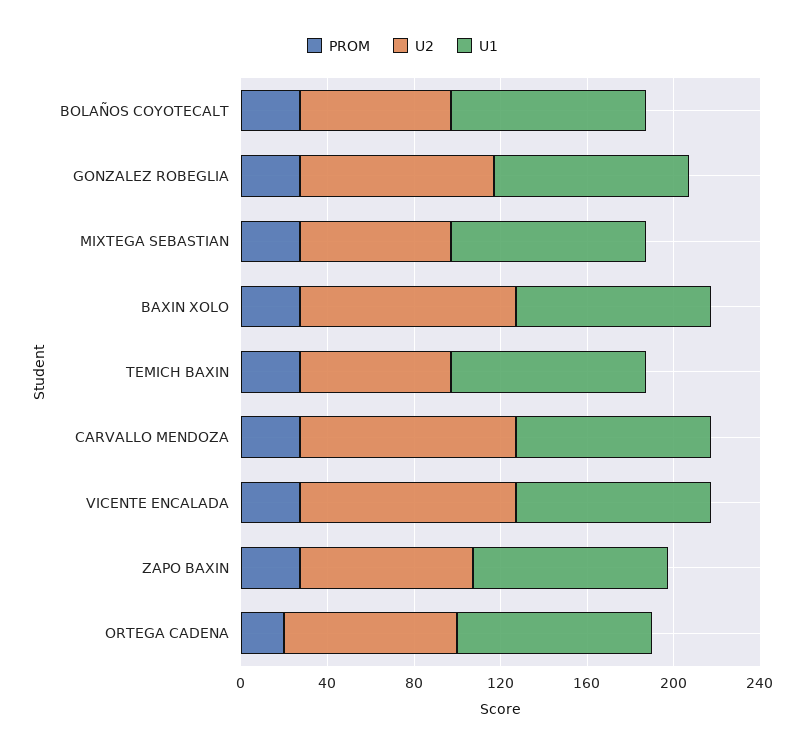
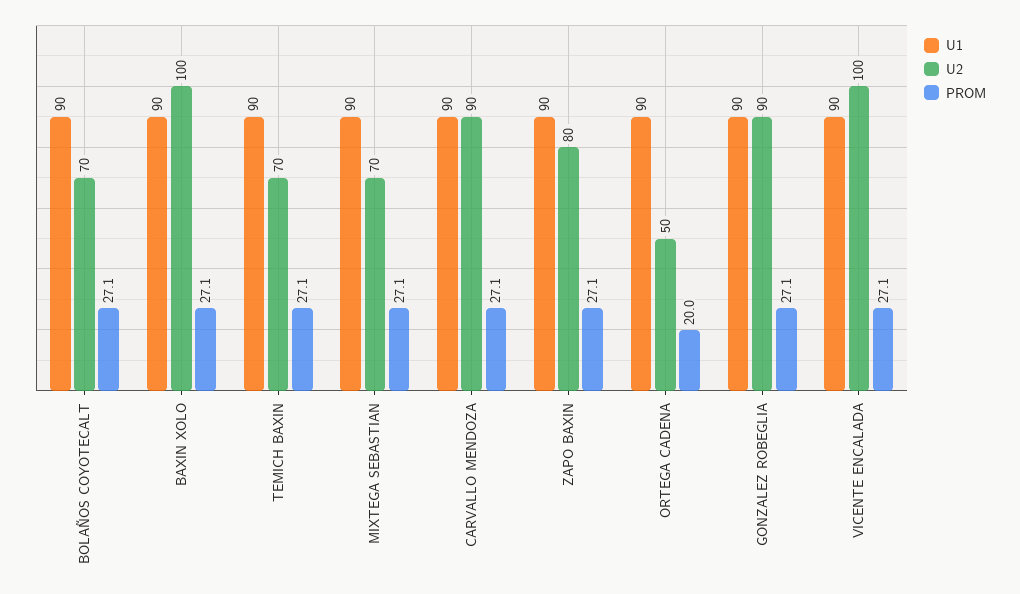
U2, CARVALLO MENDOZA: 100 -> 90
U2, ORTEGA CADENA: 80 -> 50

